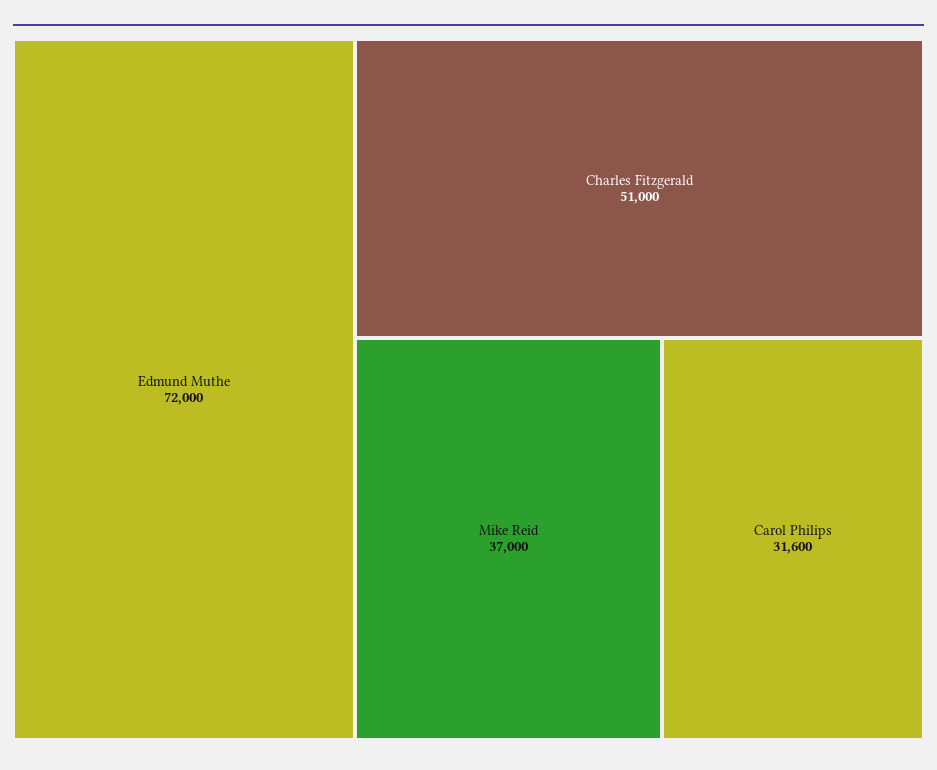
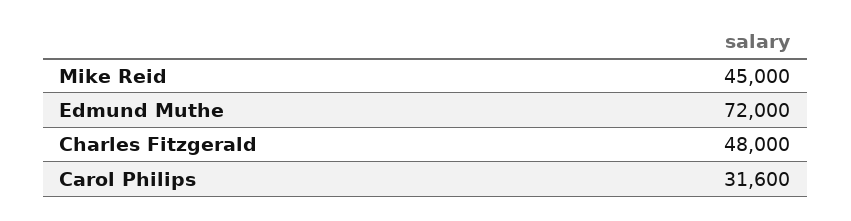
Charles Fitzgerald: 51000 -> 48000
Mike Reid: 37000 -> 45000

